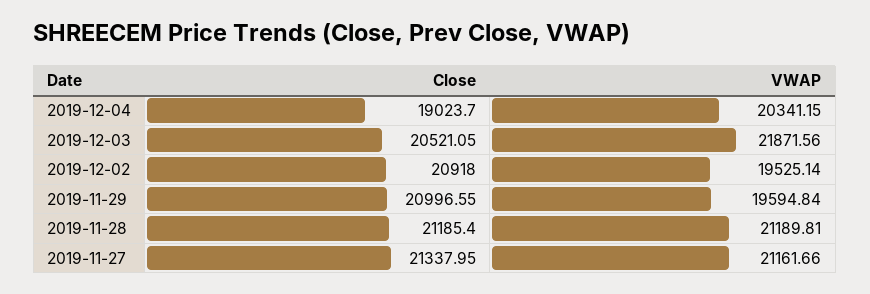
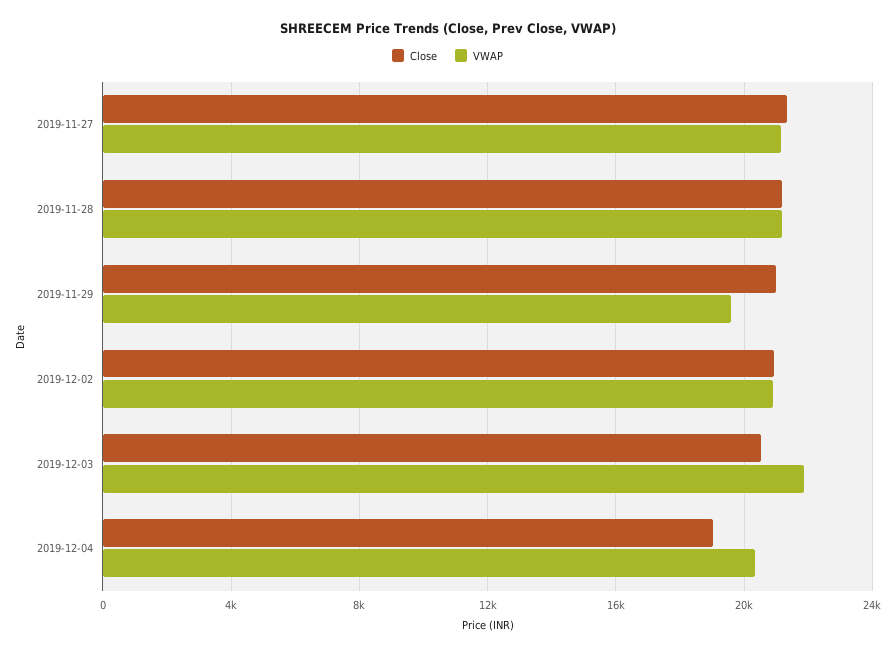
VWAP, 2019-12-02: 19525.14 -> 21000

